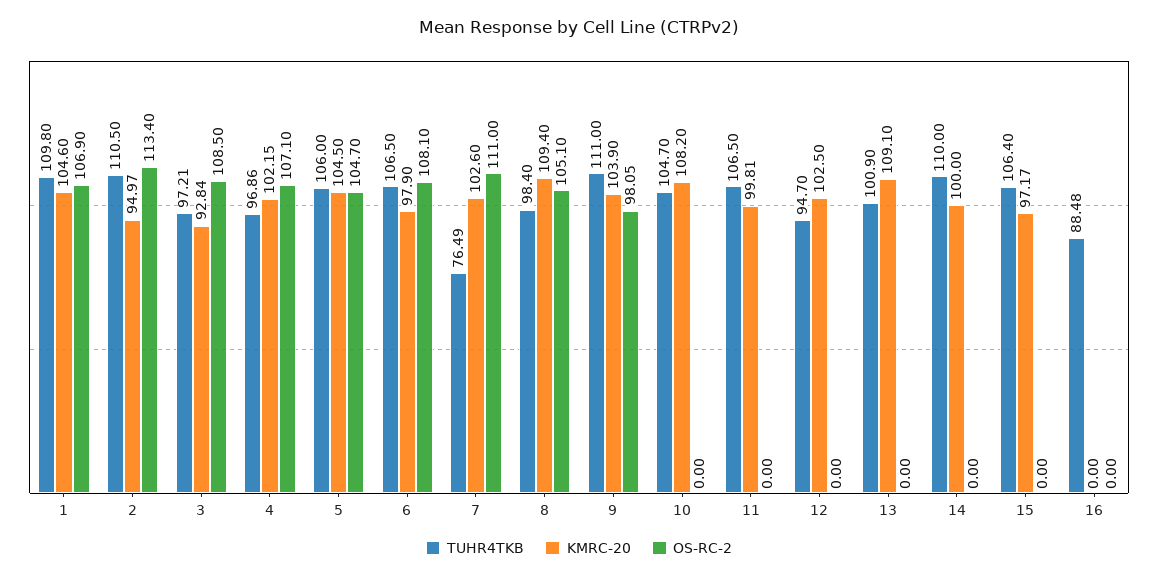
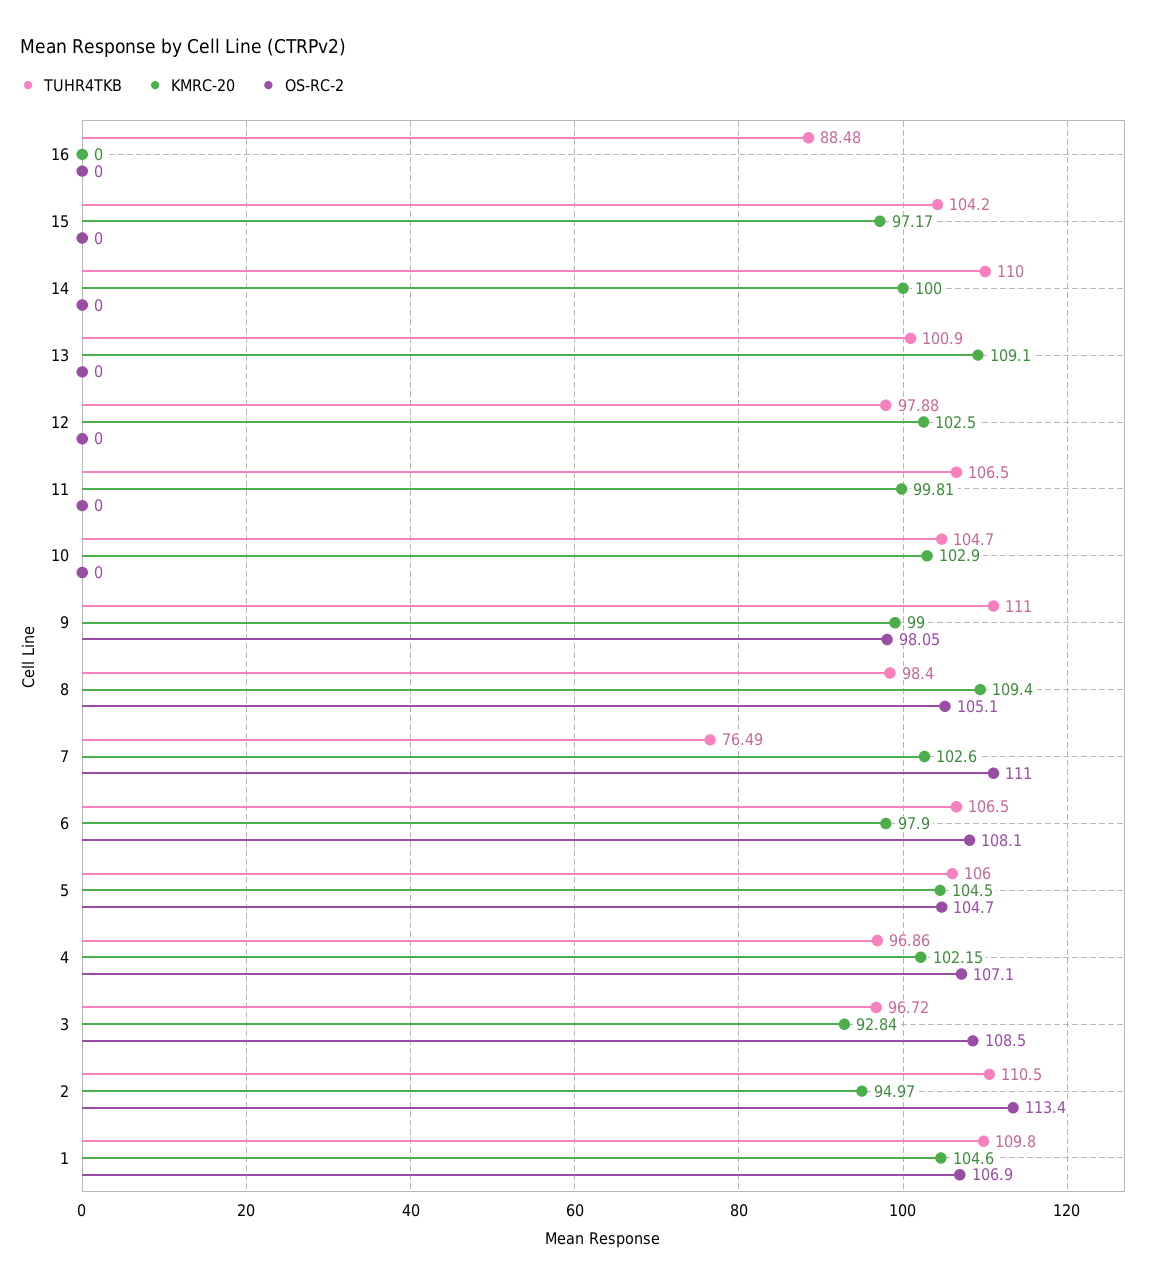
TUHR4TKB, 3: 97.21 -> 96.72
KMRC-20, 9: 103.9 -> 99
KMRC-20, 10: 108.2 -> 102.9
TUHR4TKB, 12: 94.7 -> 97.88
TUHR4TKB, 15: 106.4 -> 104.2

